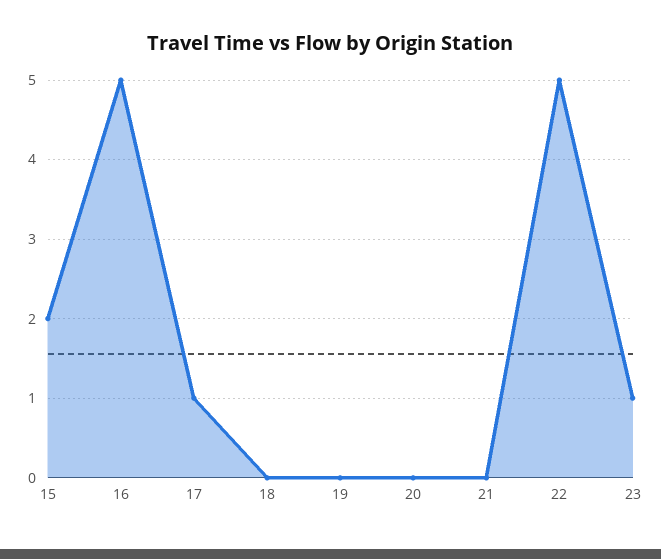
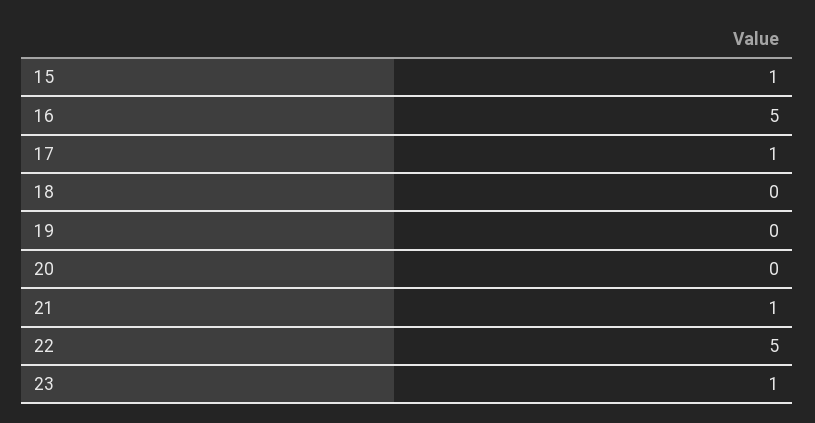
15: 2 -> 1
21: 0 -> 1

